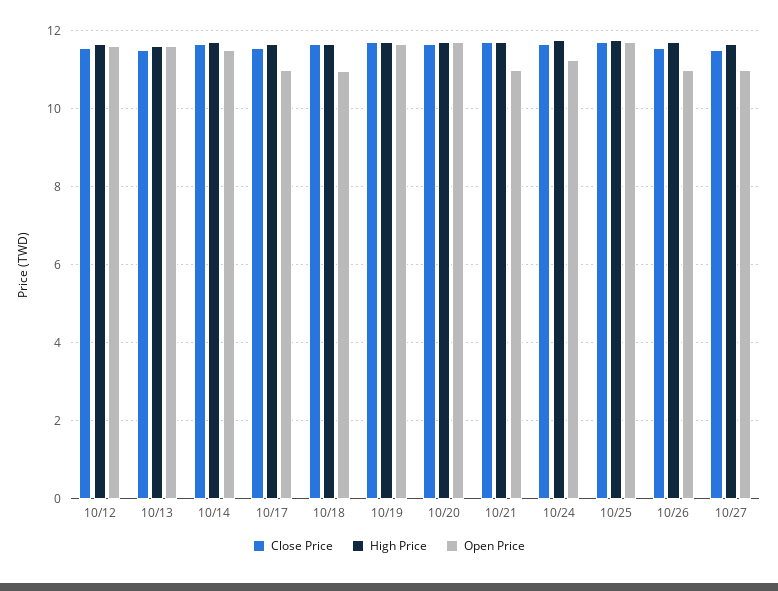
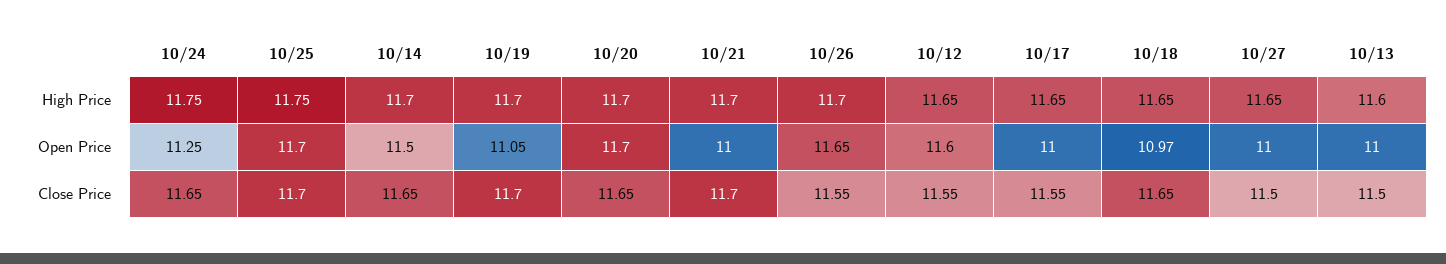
Open Price, 10/13: 11.6 -> 11
Open Price, 10/19: 11.6 -> 11.05
Open Price, 10/26: 11 -> 11.65

